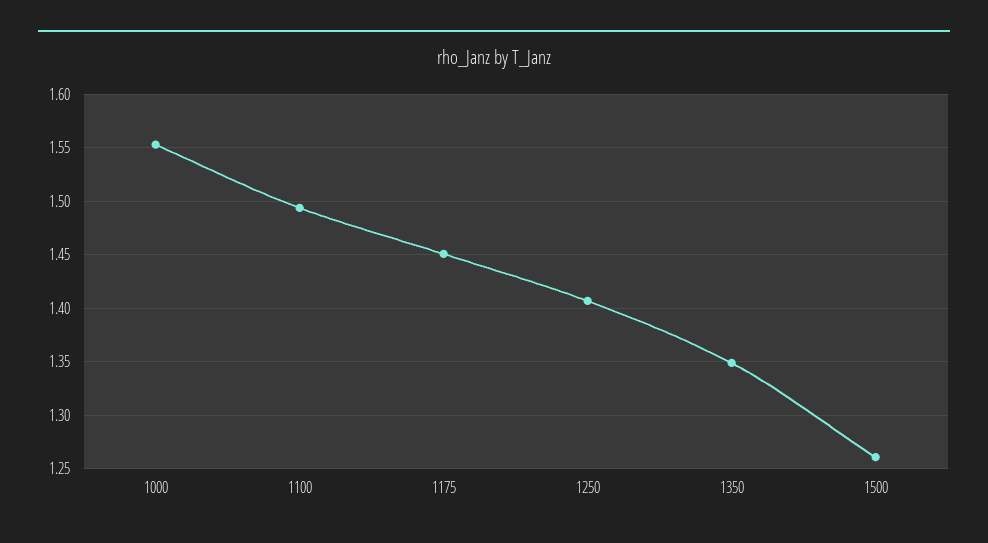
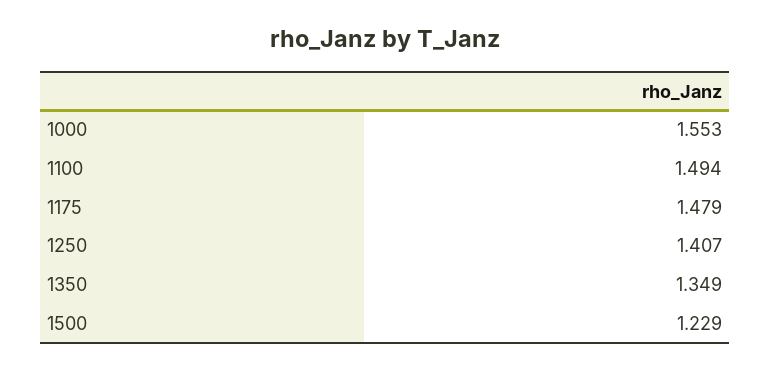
1175: 1.45 -> 1.479
1500: 1.26 -> 1.229

